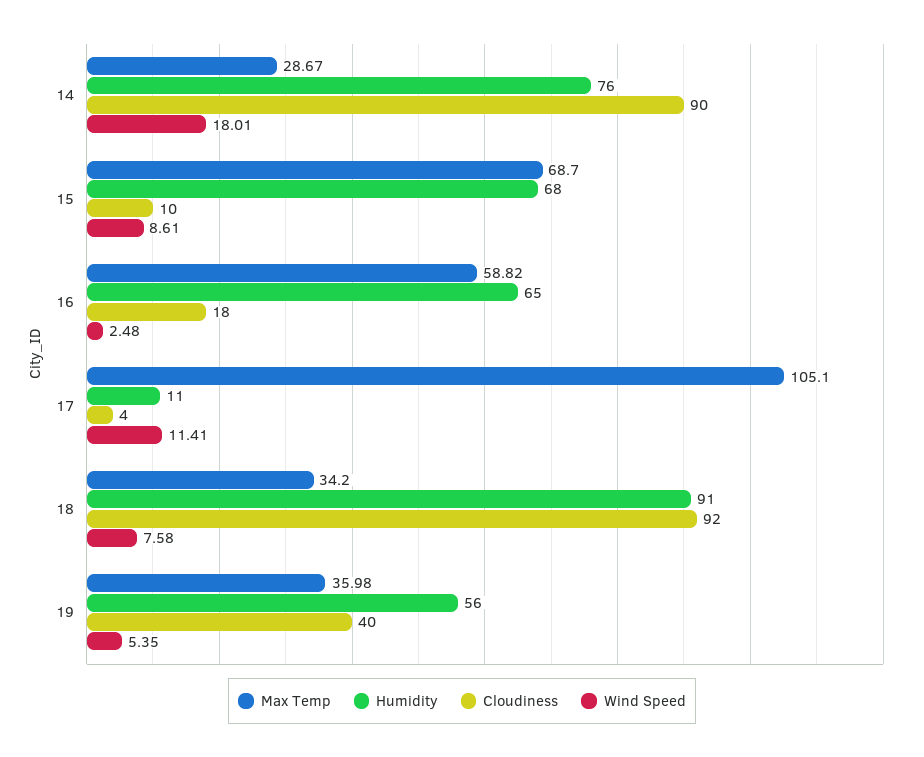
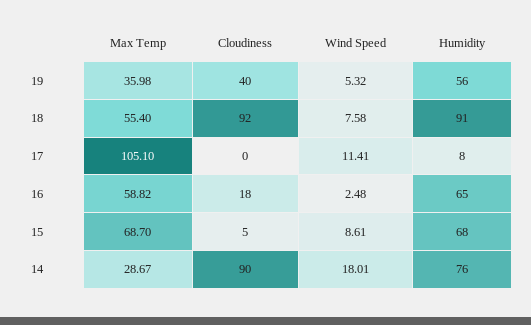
Cloudiness, 15: 10 -> 5
Humidity, 17: 11 -> 8
Cloudiness, 17: 4 -> 0
Max Temp, 18: 34.2 -> 55.4
Wind Speed, 19: 5.35 -> 5.32

